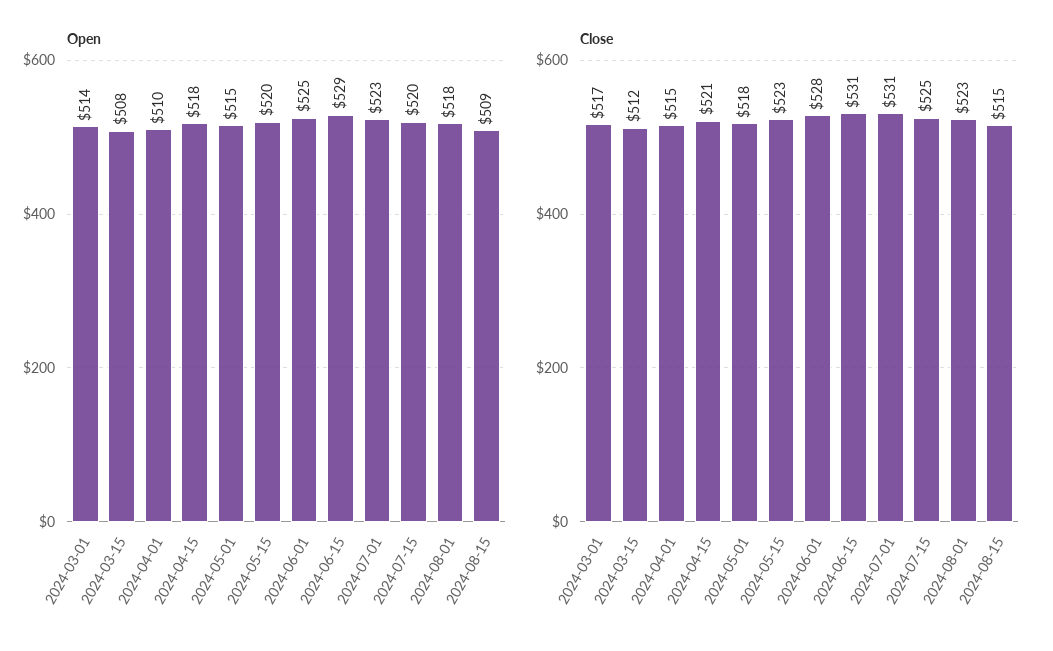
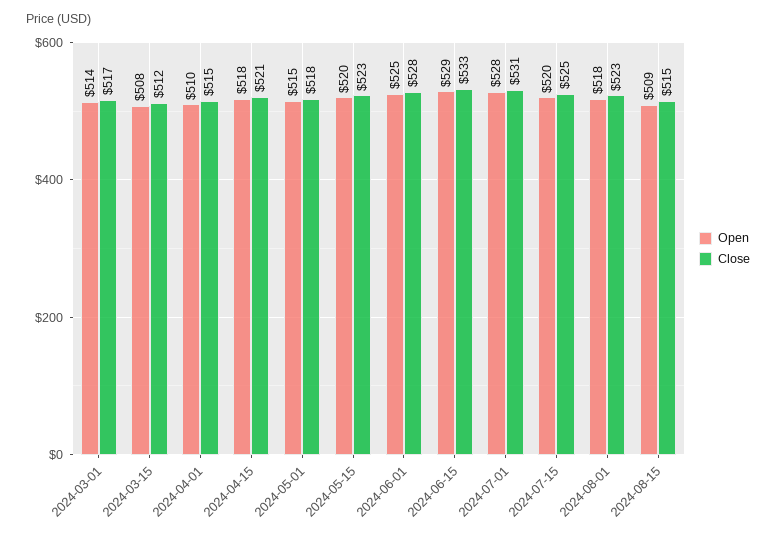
Open, 2024-07-01: 523 -> 528
Close, 2024-06-15: 531 -> 533

